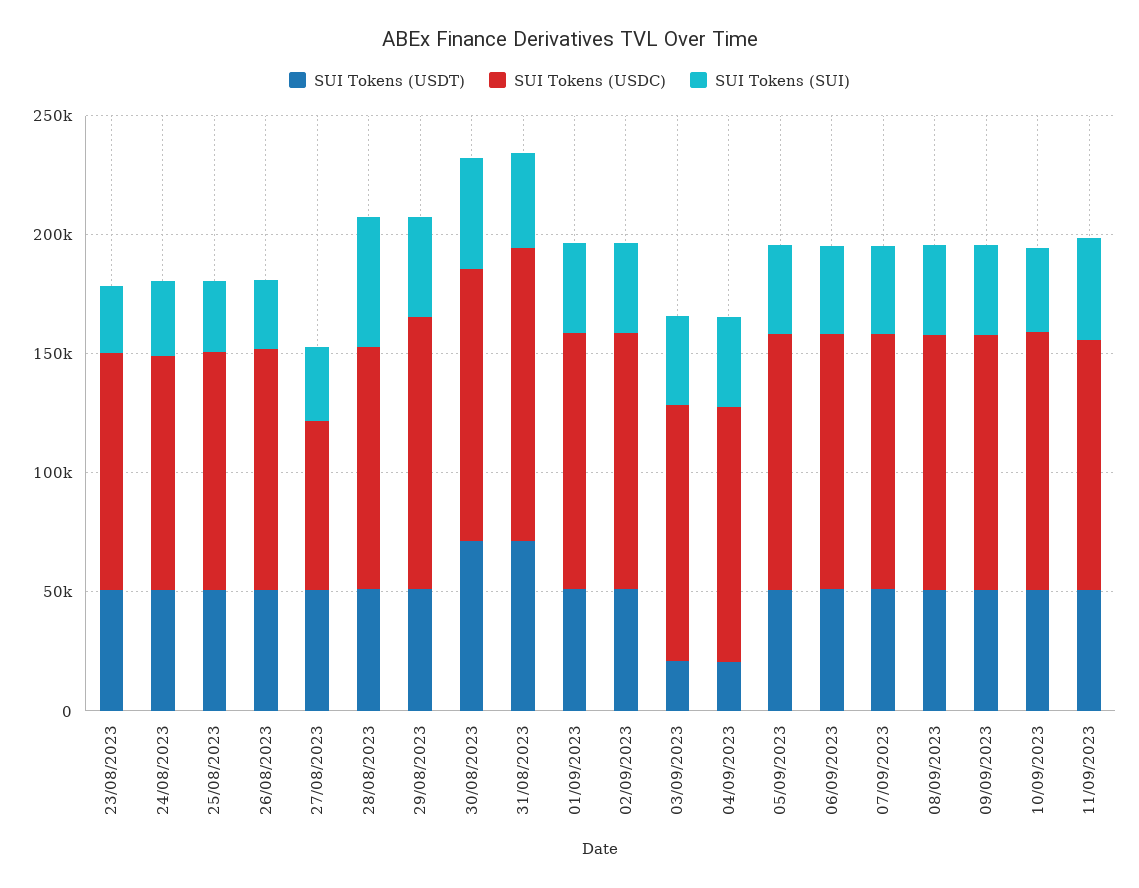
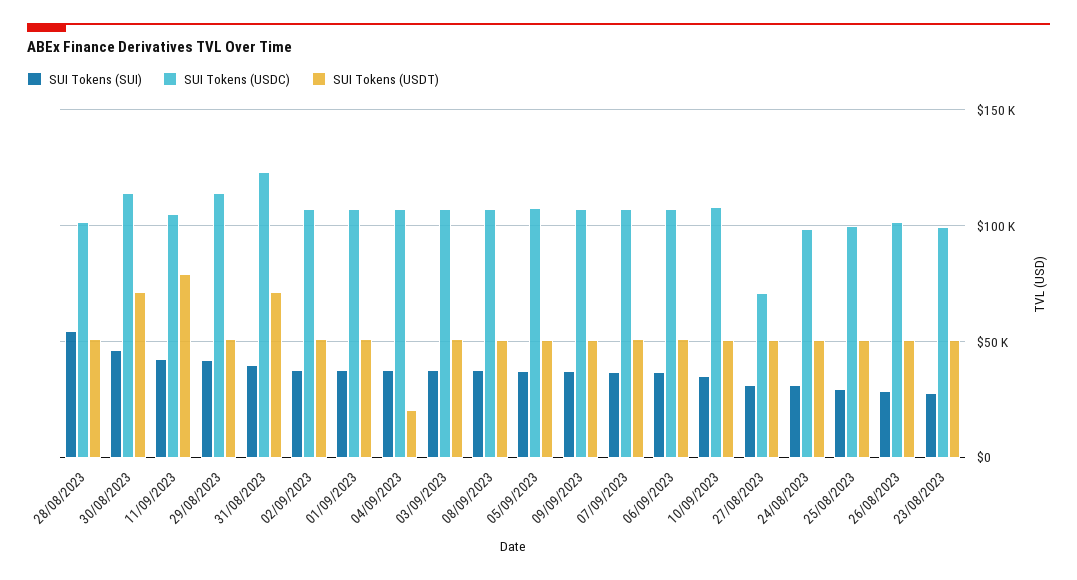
SUI Tokens (USDT), 03/09/2023: 20000 -> 50000
SUI Tokens (USDT), 11/09/2023: 50000 -> 80000

